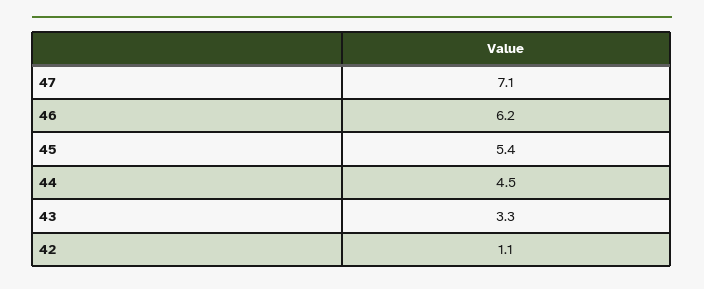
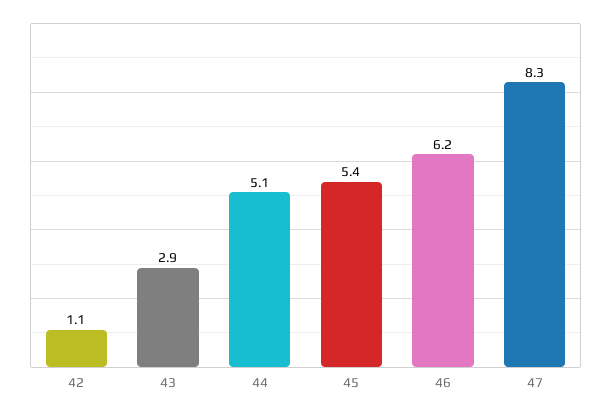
47: 7.1 -> 8.3
44: 4.5 -> 5.1
43: 3.3 -> 2.9

